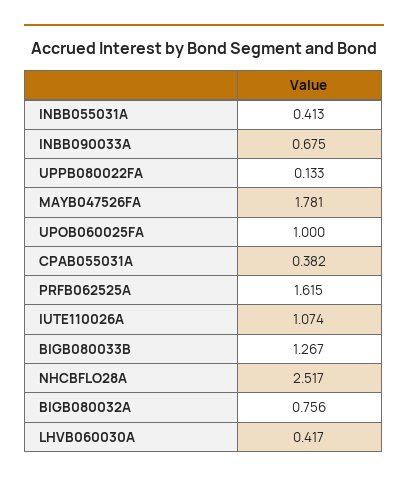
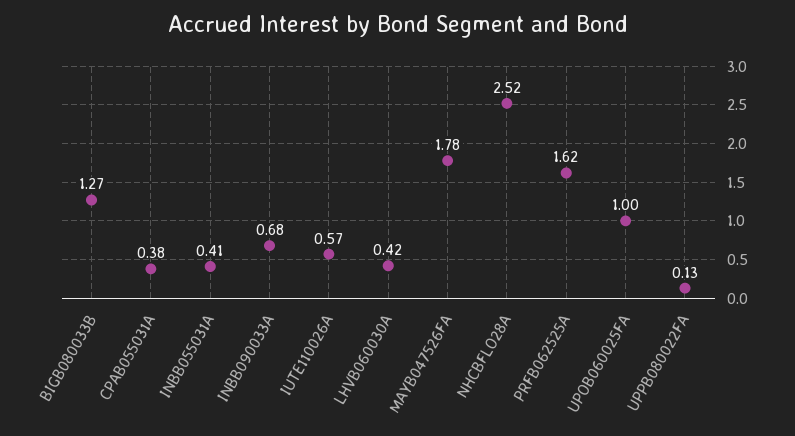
IUTE110026A: 1.074 -> 0.57
BIGB080032A: 0.756 -> none

